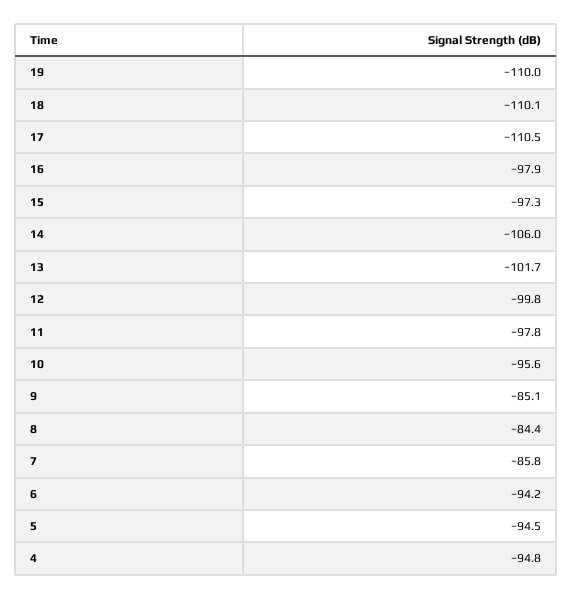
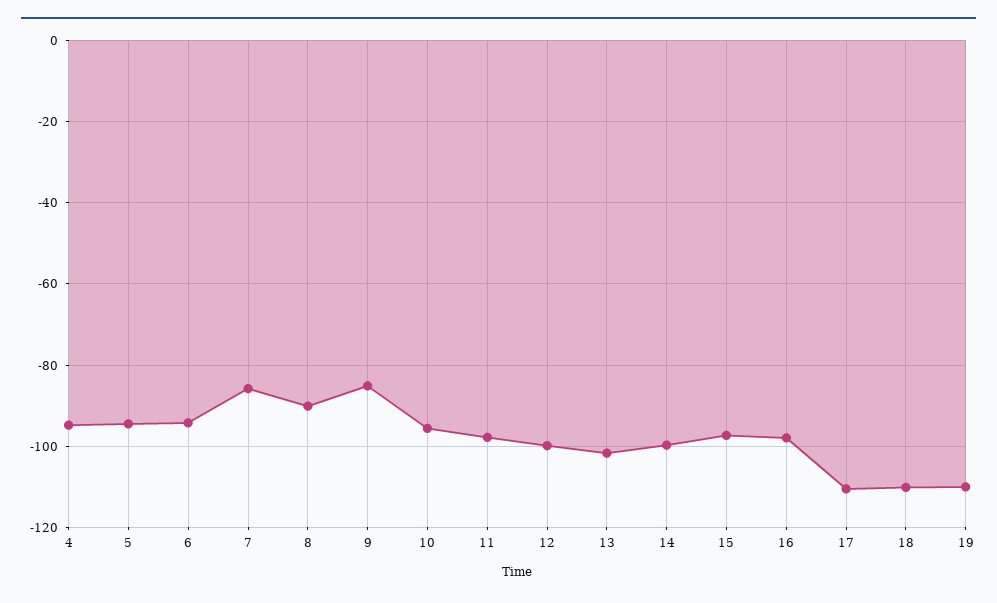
14: -106 -> -100
8: -84.4 -> -90

